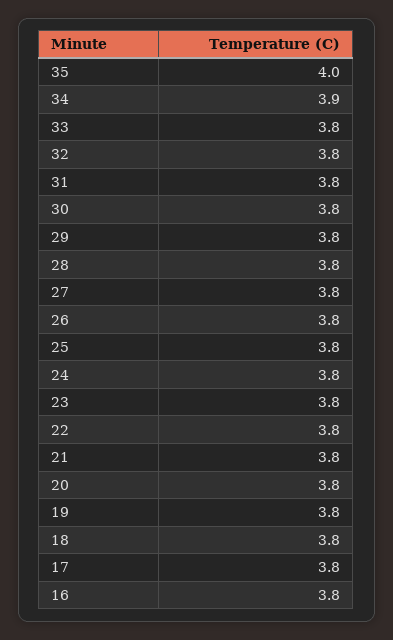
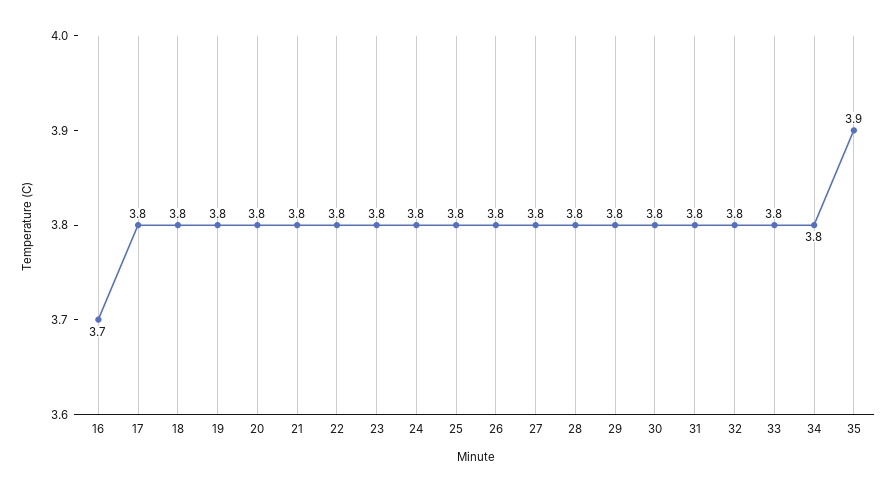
35: 4 -> 3.9
34: 3.9 -> 3.8
16: 3.8 -> 3.7

